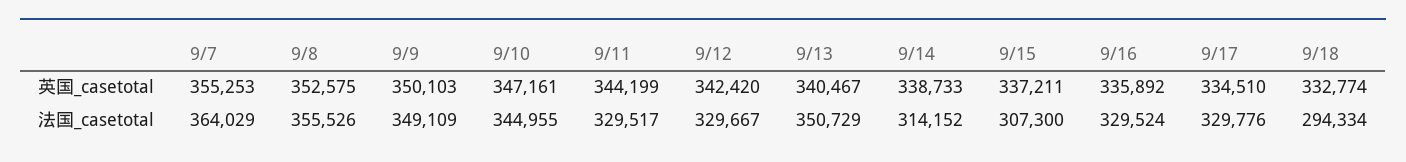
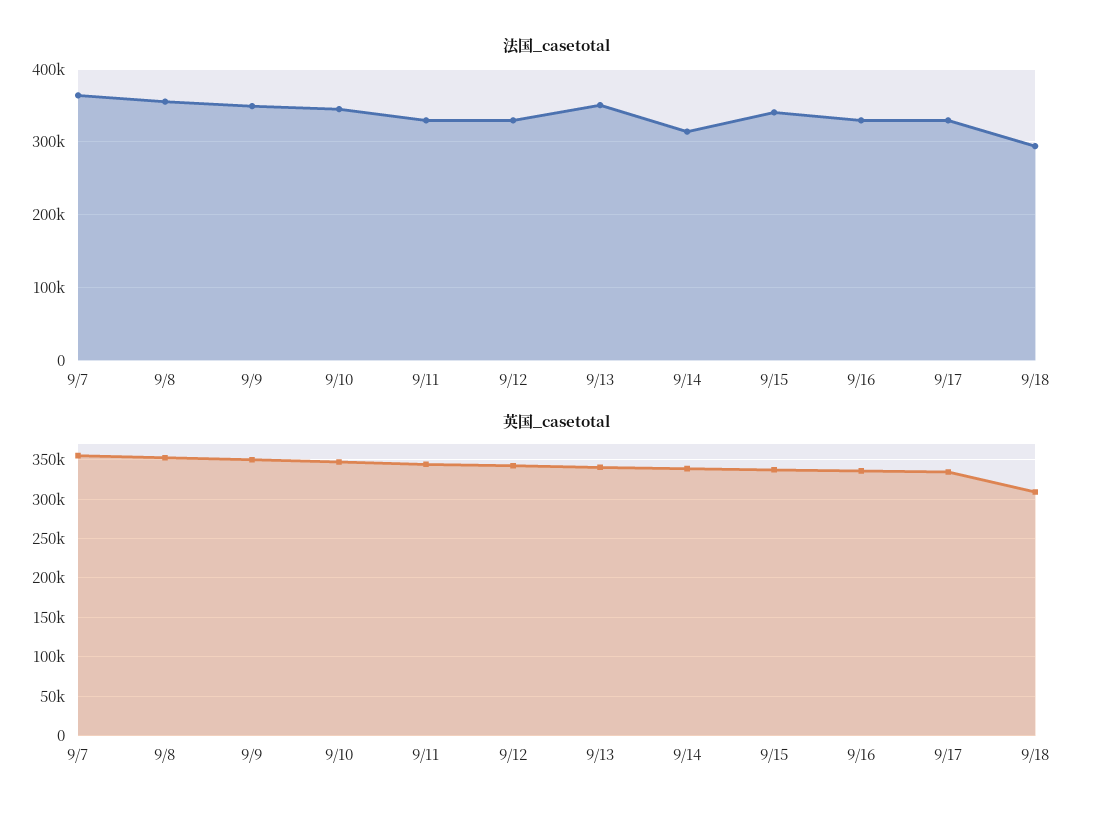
英国_casetotal, 9/18: 332774 -> 310000
法国_casetotal, 9/15: 307300 -> 340000

